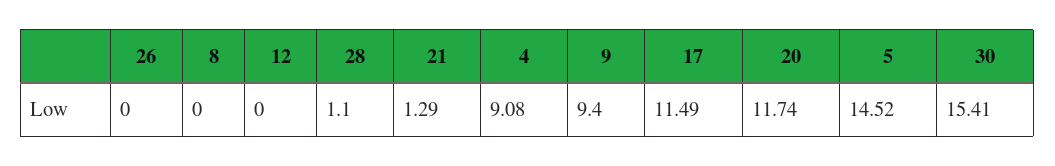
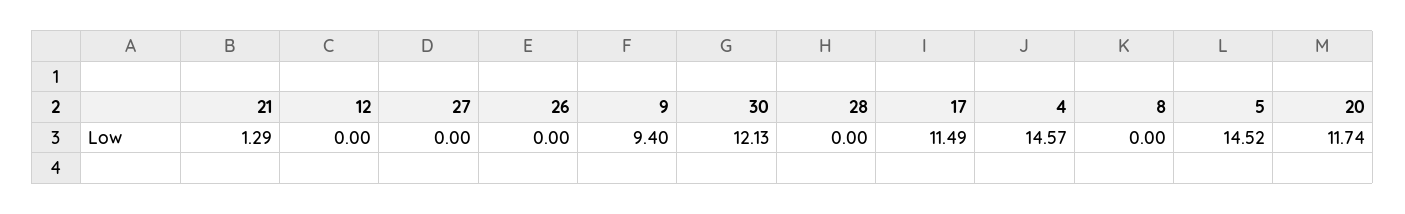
28: 1.1 -> 0
4: 9.08 -> 14.57
30: 15.41 -> 12.13
27: none -> 0

